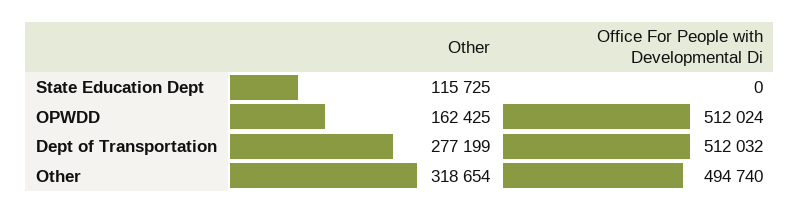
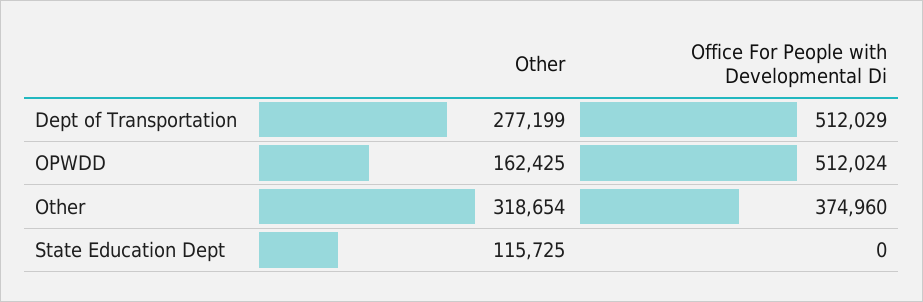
Office For People with Developmental Di, Dept of Transportation: 512032 -> 512029
Office For People with Developmental Di, Other: 494740 -> 374960

